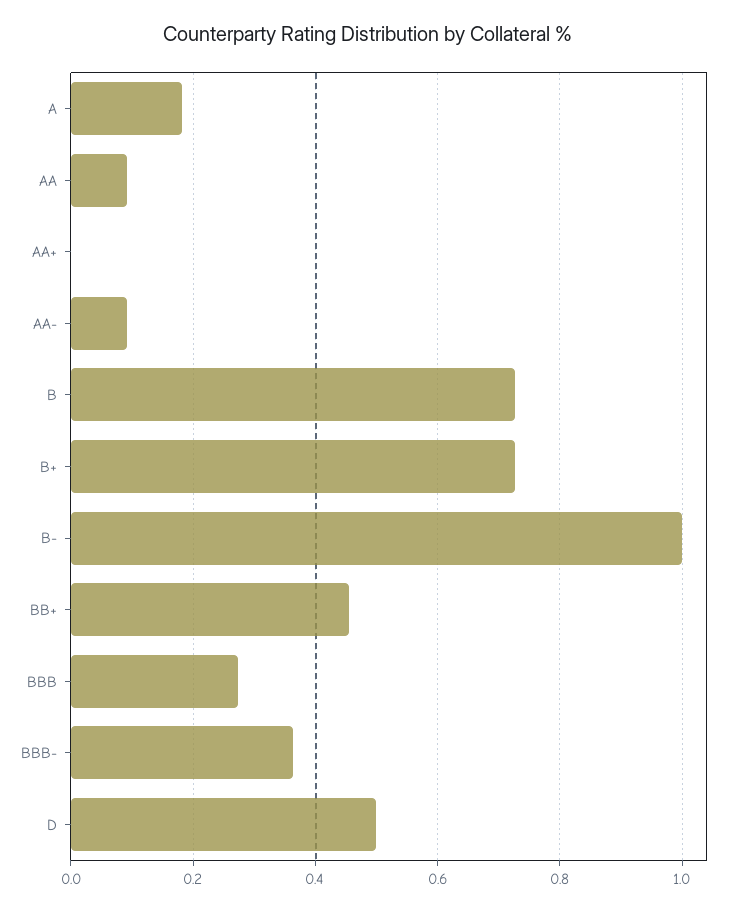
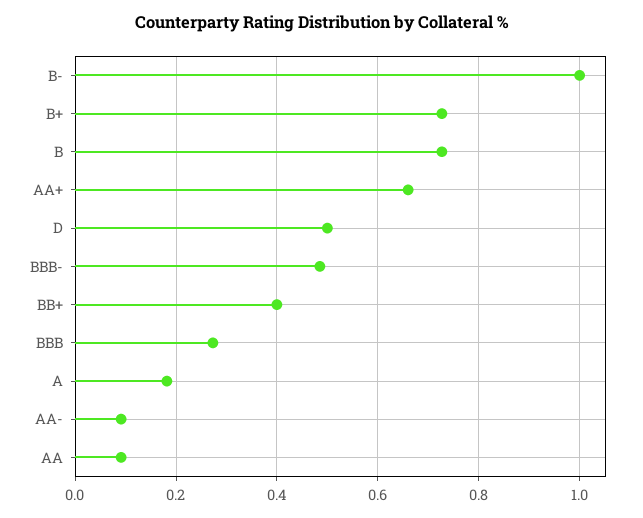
AA+: 0 -> 0.66
BB+: 0.46 -> 0.4
BBB-: 0.36 -> 0.48

